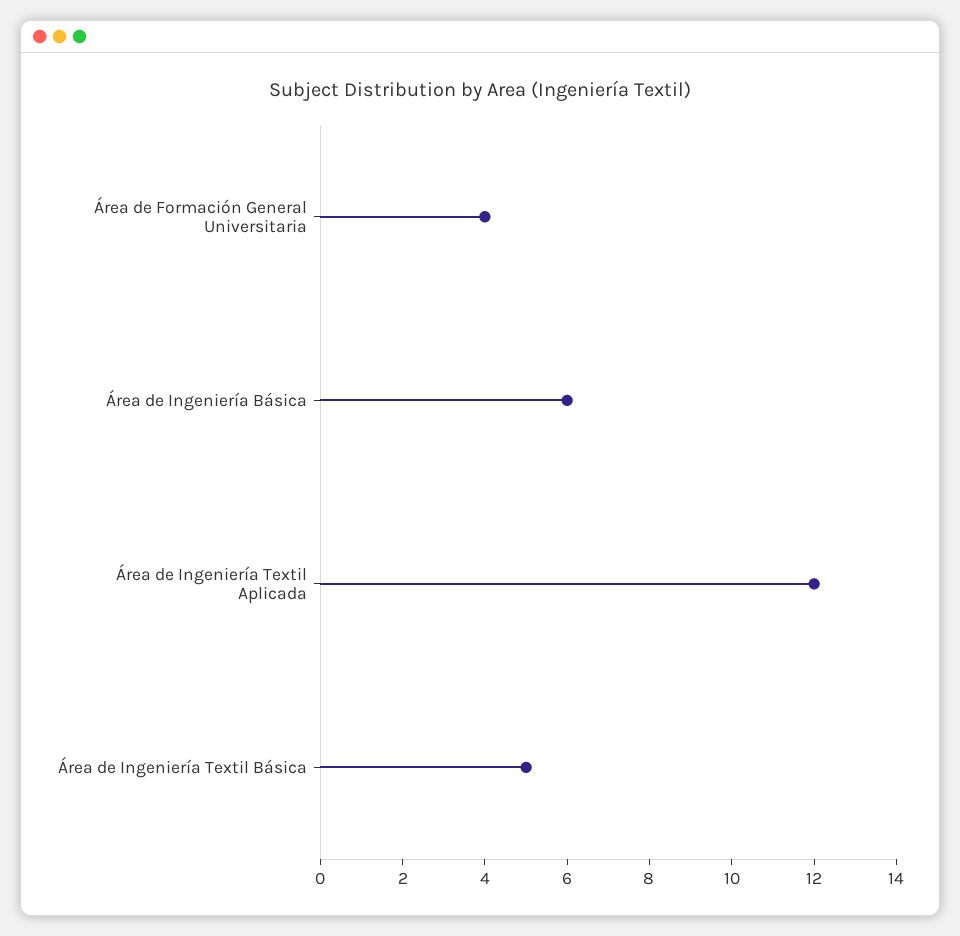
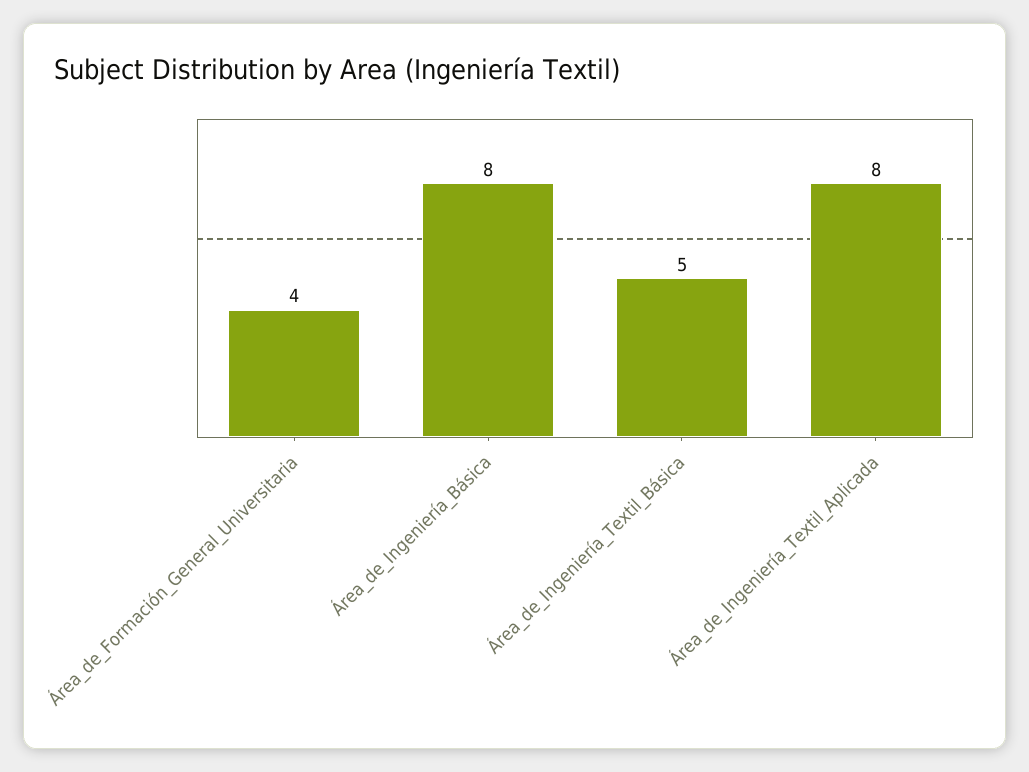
Área de Ingeniería Básica: 6 -> 8
Área de Ingeniería Textil Aplicada: 12 -> 8

